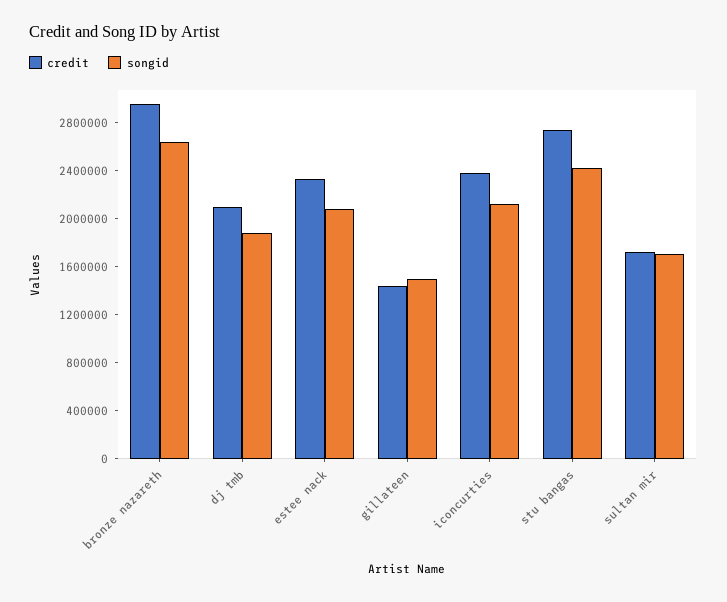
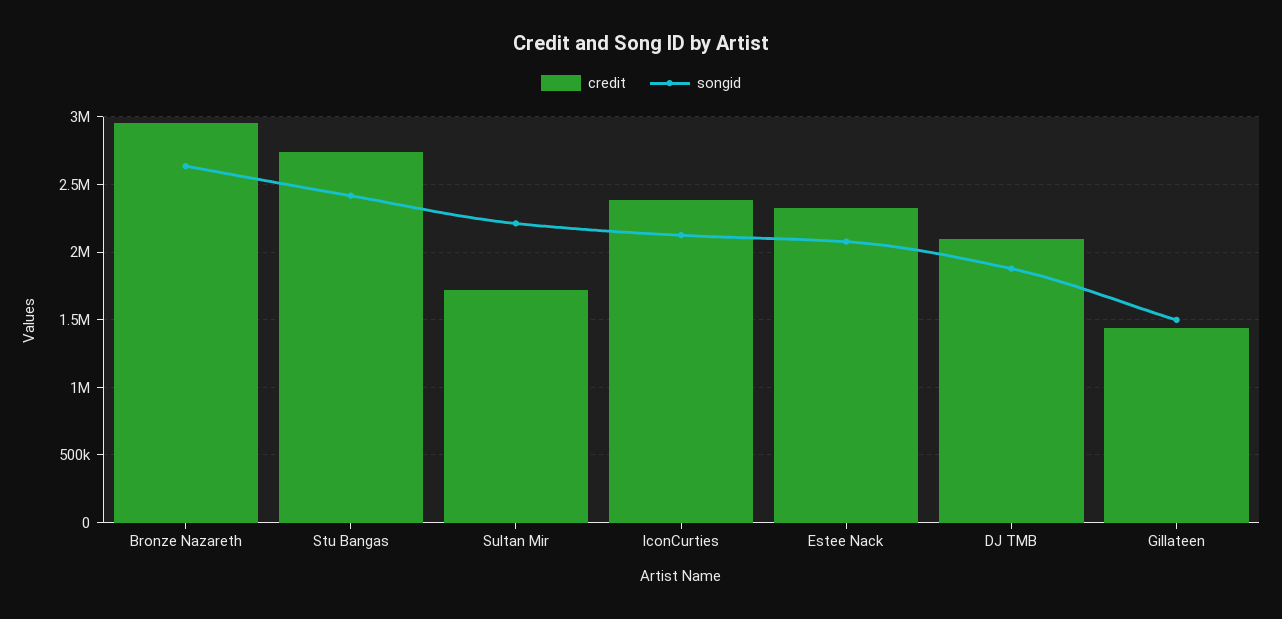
songid, sultan mir: 1700000 -> 2200000

